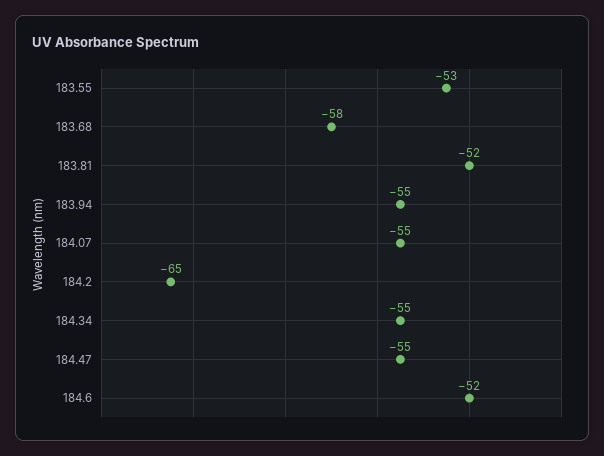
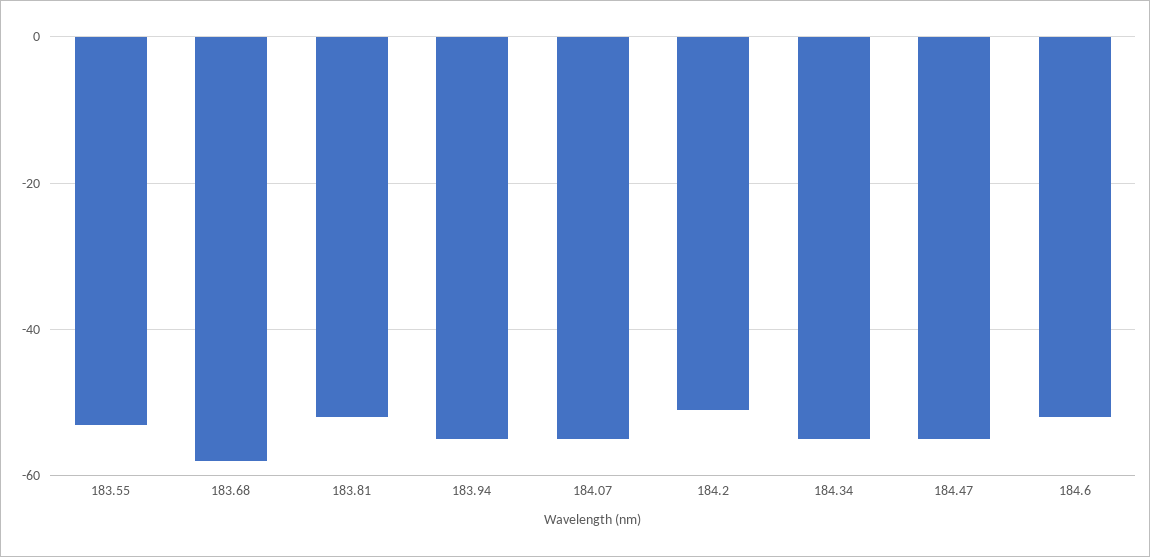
184.2: -65 -> -50

